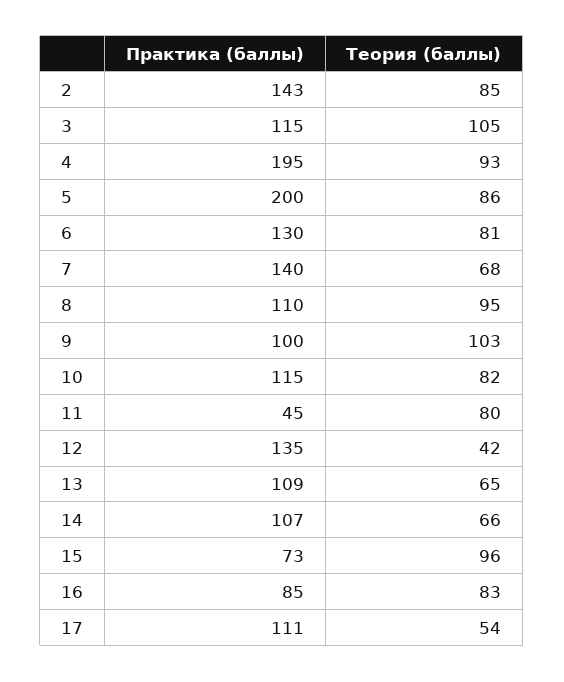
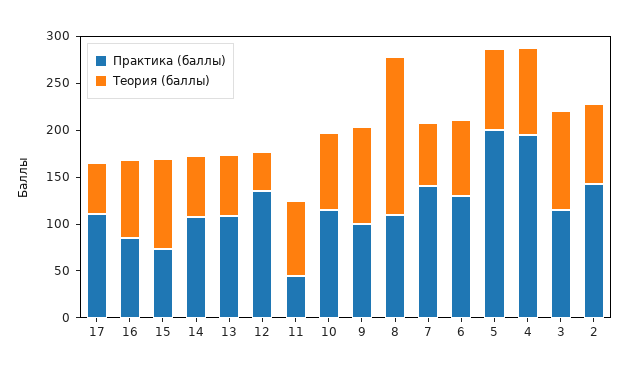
Теория (баллы), 8: 95 -> 170

